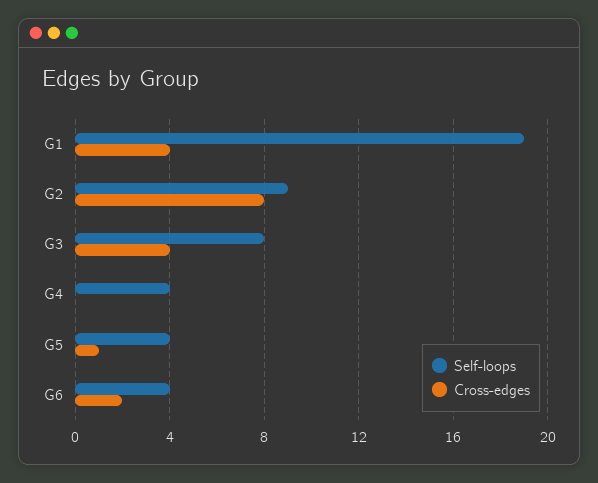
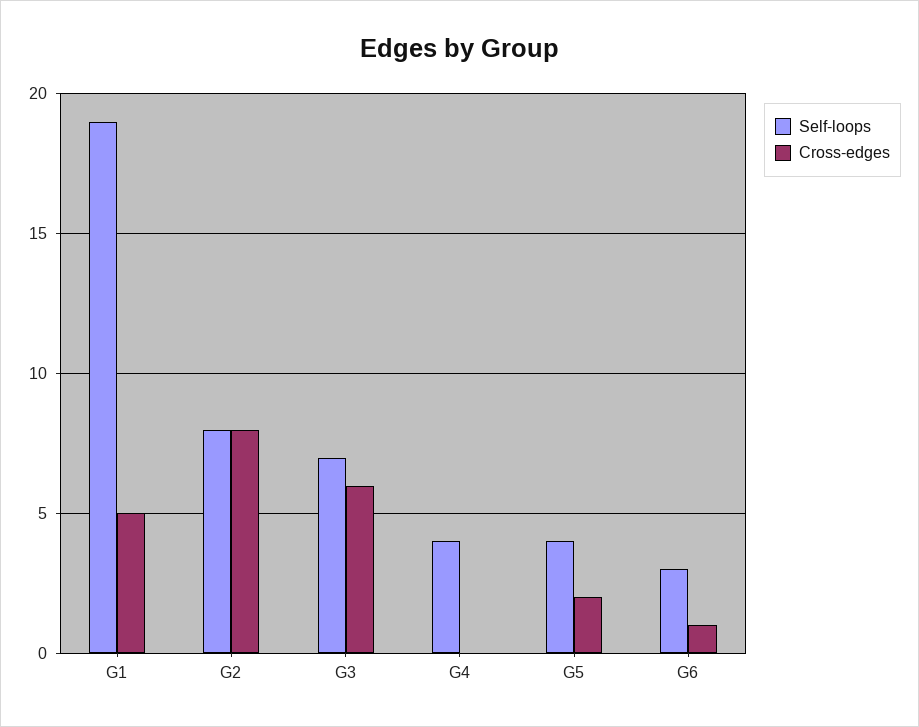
Cross-edges, G1: 4 -> 5
Self-loops, G2: 9 -> 8
Self-loops, G3: 8 -> 7
Cross-edges, G3: 4 -> 6
Cross-edges, G5: 1 -> 2
Self-loops, G6: 4 -> 3
Cross-edges, G6: 2 -> 1

